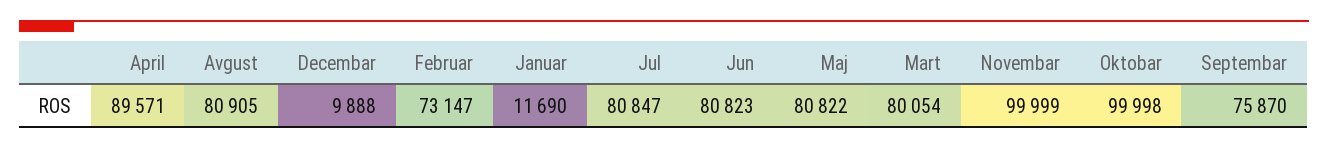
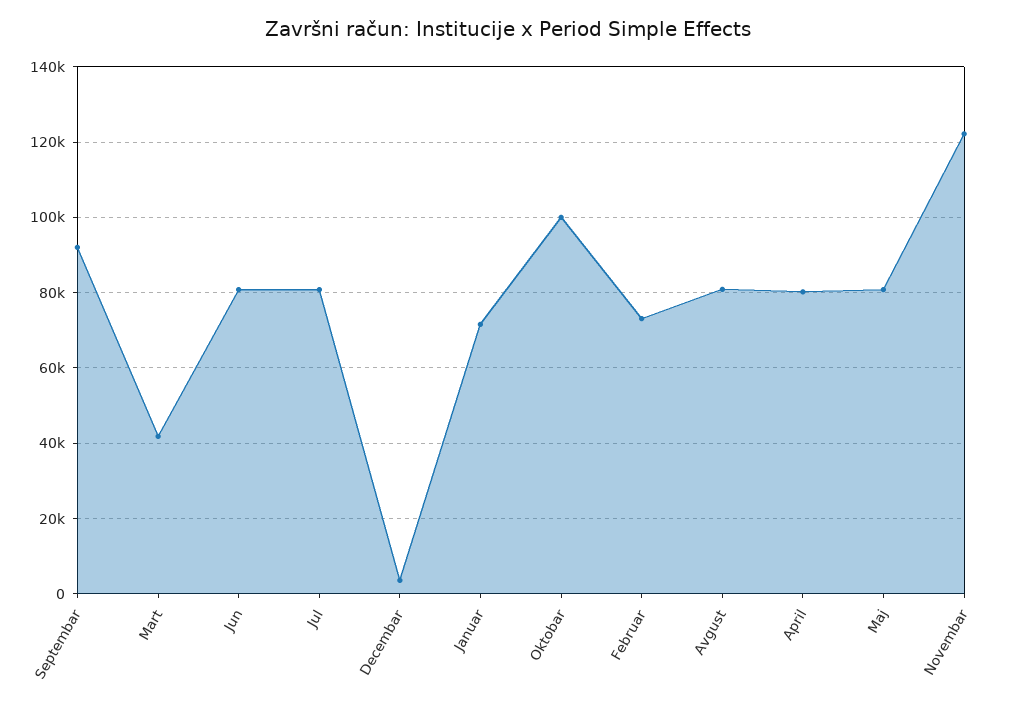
April: 89571 -> 80000
Decembar: 9888 -> 4000
Januar: 11690 -> 72000
Mart: 80054 -> 42000
Novembar: 99999 -> 122000
Septembar: 75870 -> 92000

